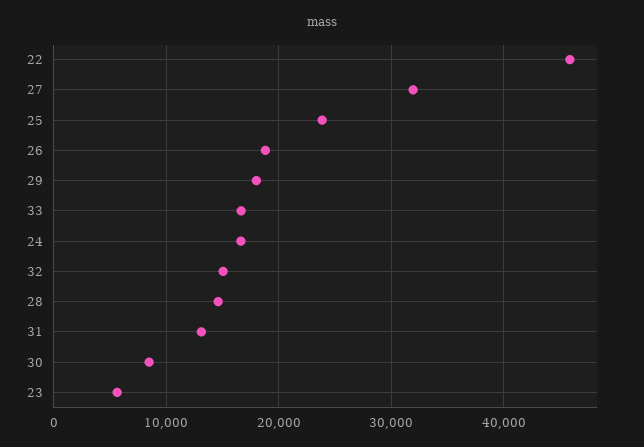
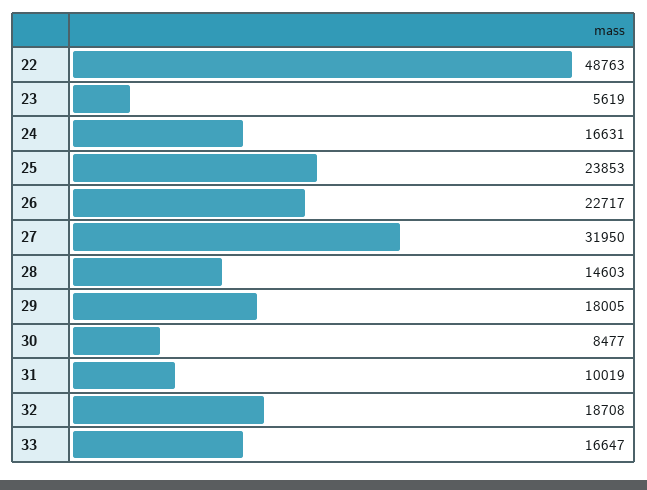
22: 46000 -> 48763
26: 19000 -> 22717
32: 15000 -> 18708
31: 13000 -> 10019

